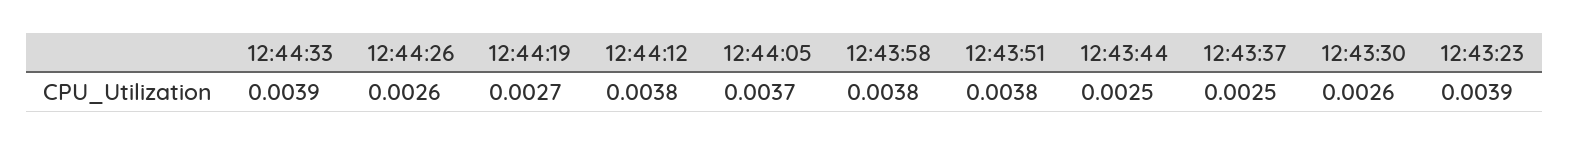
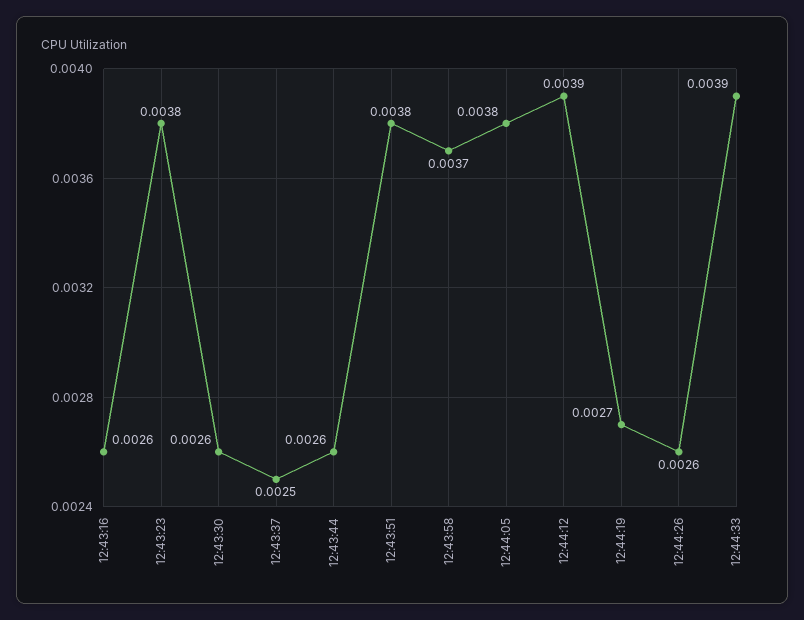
12:44:12: 0.0038 -> 0.0039
12:44:05: 0.0037 -> 0.0038
12:43:58: 0.0038 -> 0.0037
12:43:44: 0.0025 -> 0.0026
12:43:23: 0.0039 -> 0.0038
12:43:16: none -> 0.0026

